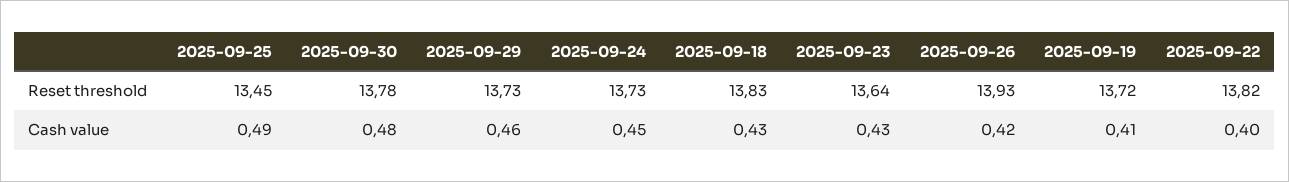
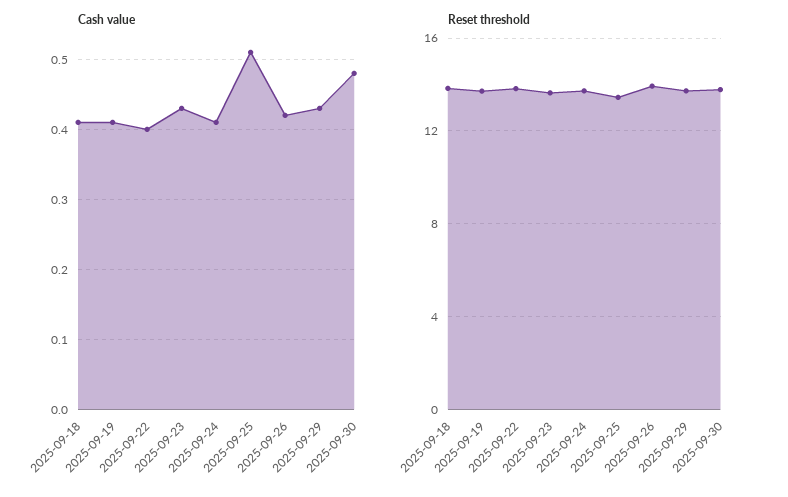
Cash value, 2025-09-25: 0.49 -> 0.51
Cash value, 2025-09-29: 0.46 -> 0.43
Cash value, 2025-09-24: 0.45 -> 0.41
Cash value, 2025-09-18: 0.43 -> 0.41

